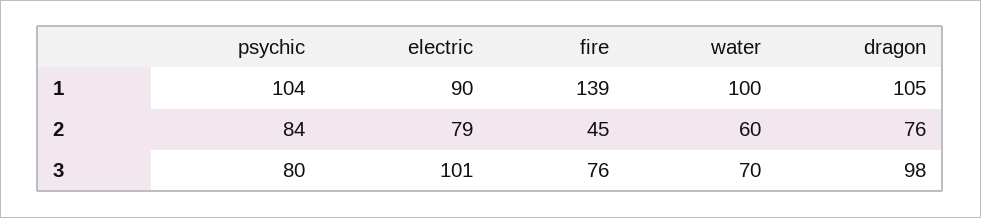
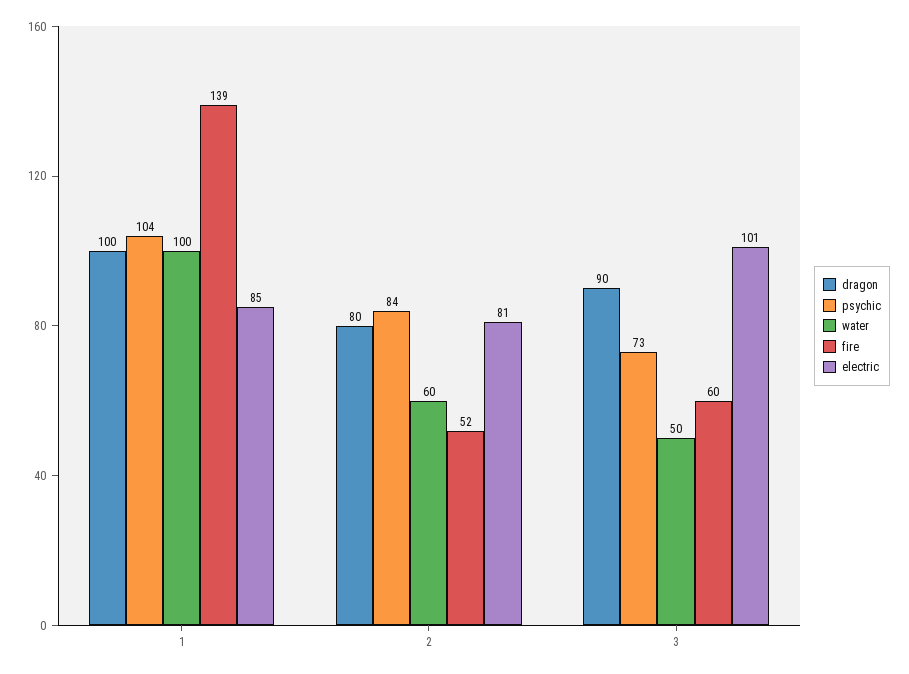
electric, 1: 90 -> 85
dragon, 1: 105 -> 100
electric, 2: 79 -> 81
fire, 2: 45 -> 52
dragon, 2: 76 -> 80
psychic, 3: 80 -> 73
fire, 3: 76 -> 60
water, 3: 70 -> 50
dragon, 3: 98 -> 90

